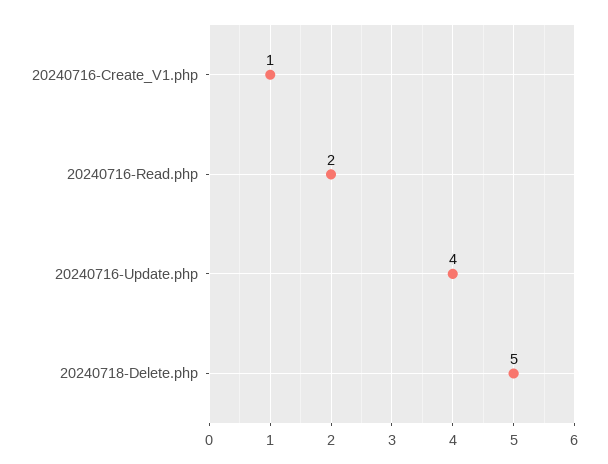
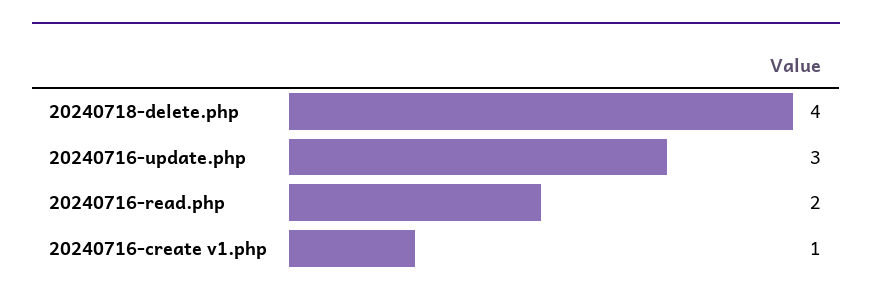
20240716-Update.php: 4 -> 3
20240718-Delete.php: 5 -> 4

